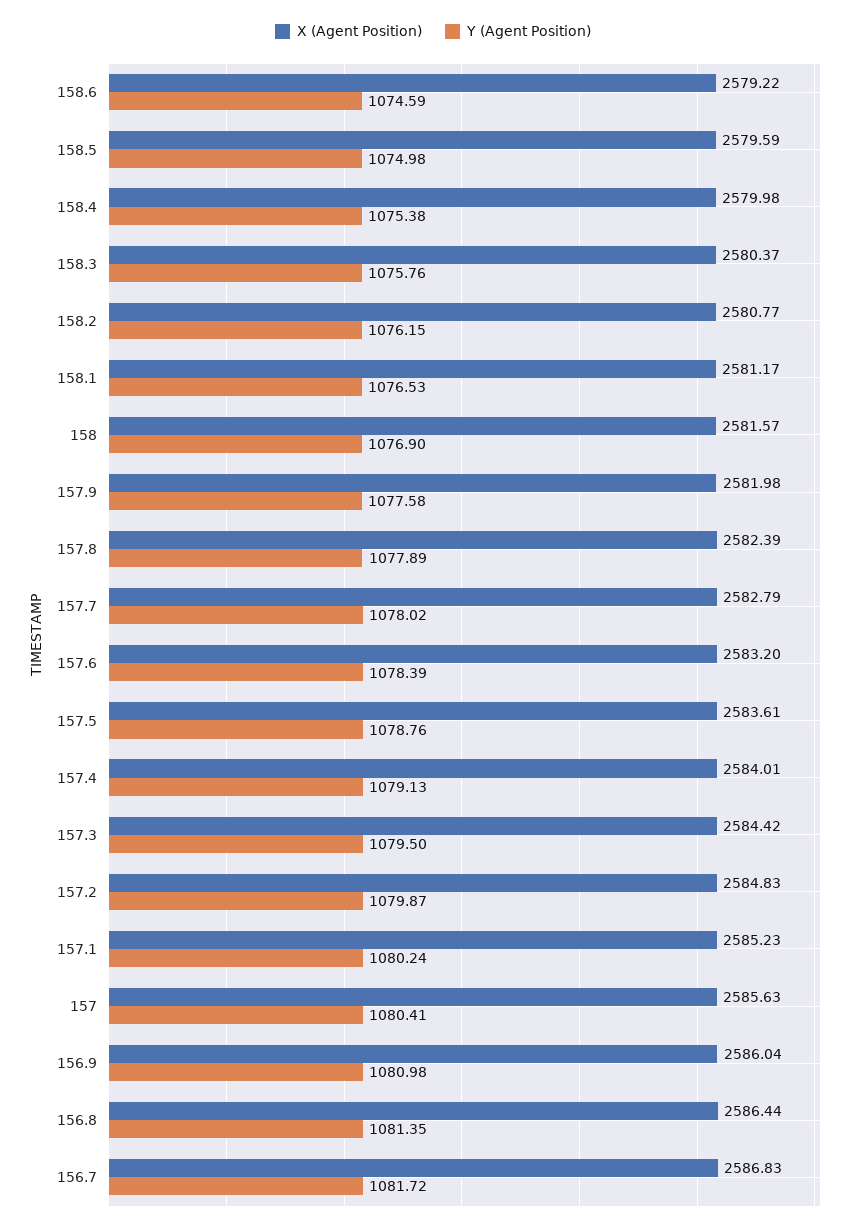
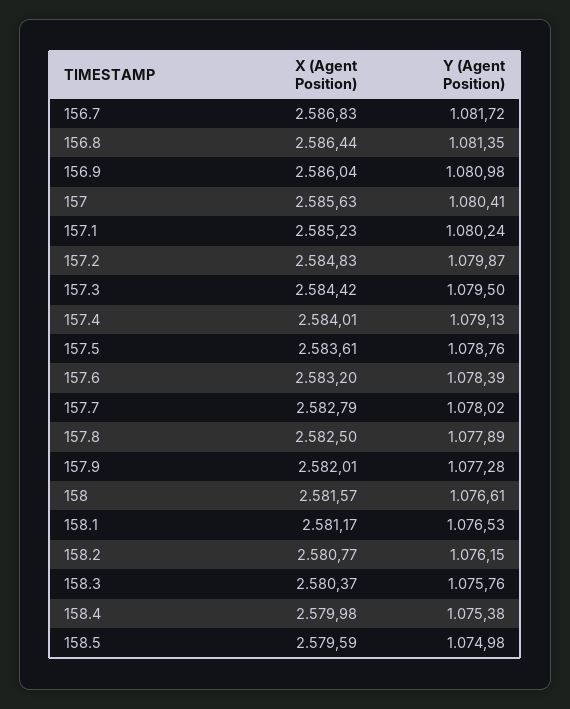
X (Agent Position), 158.6: 2579.22 -> none
Y (Agent Position), 158.6: 1074.59 -> none
Y (Agent Position), 158: 1076.9 -> 1076.61
X (Agent Position), 157.9: 2581.98 -> 2582.01
Y (Agent Position), 157.9: 1077.58 -> 1077.28
X (Agent Position), 157.8: 2582.39 -> 2582.5

